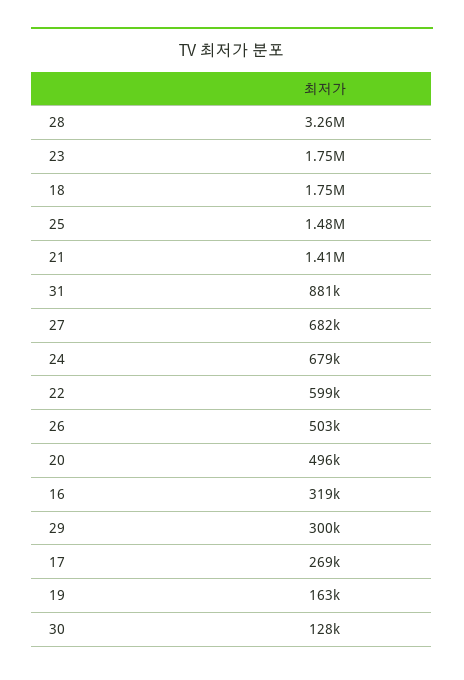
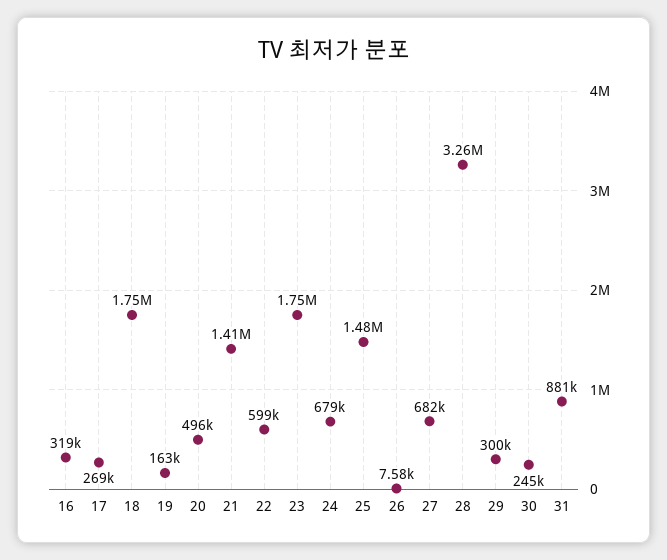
26: 503000 -> 7580
30: 128000 -> 245000

